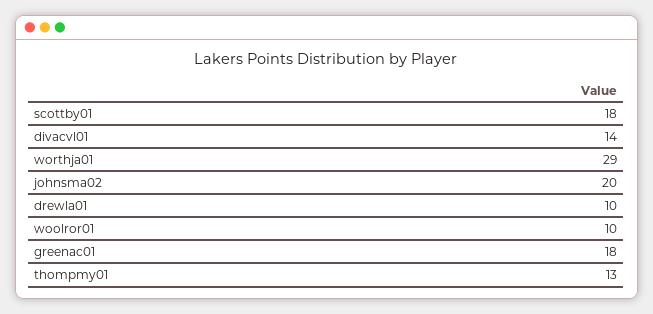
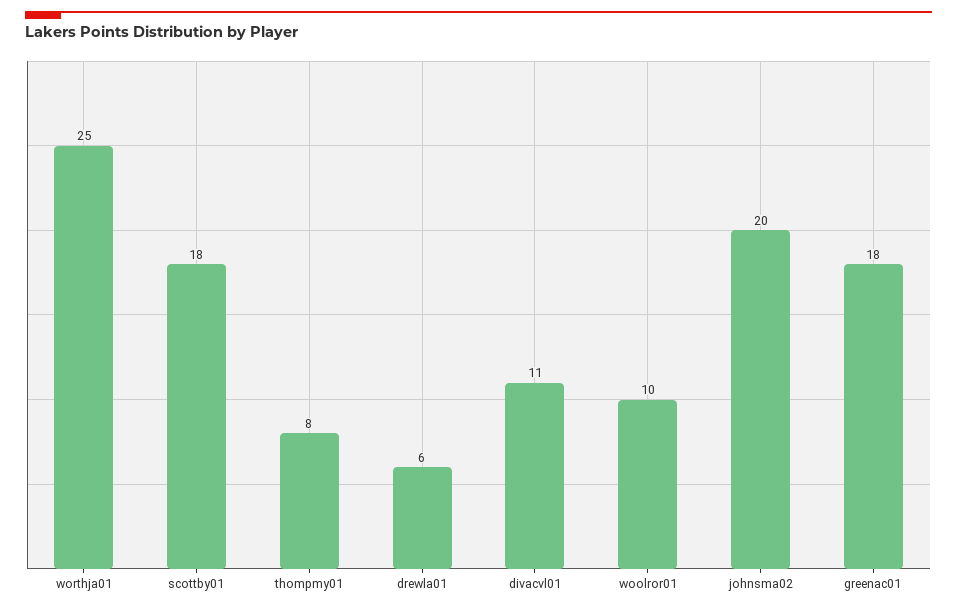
divacvl01: 14 -> 11
worthja01: 29 -> 25
drewla01: 10 -> 6
thompmy01: 13 -> 8

